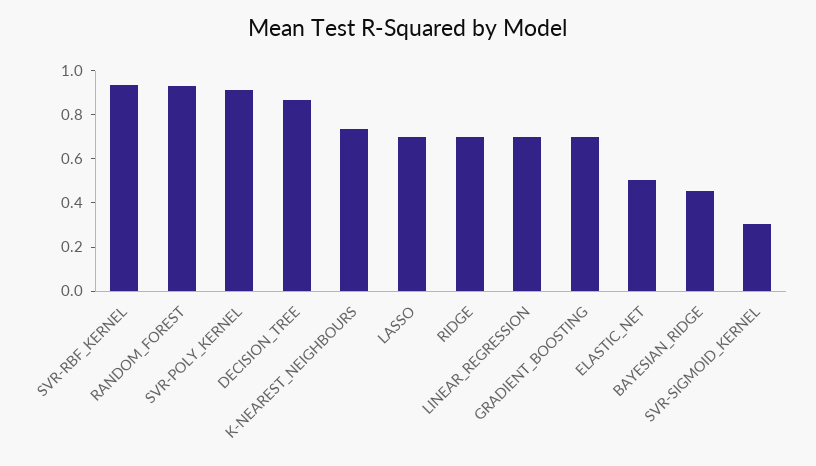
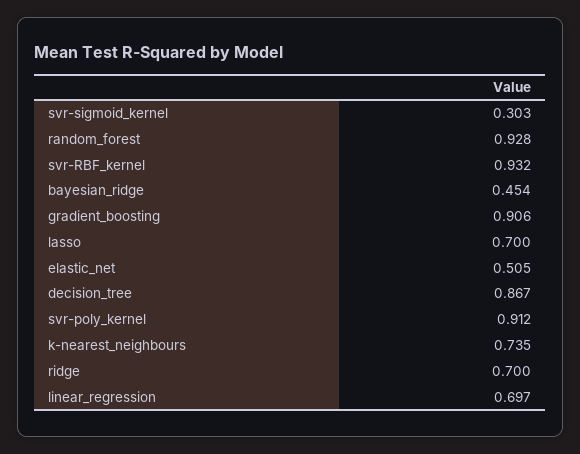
GRADIENT_BOOSTING: 0.7 -> 0.906

